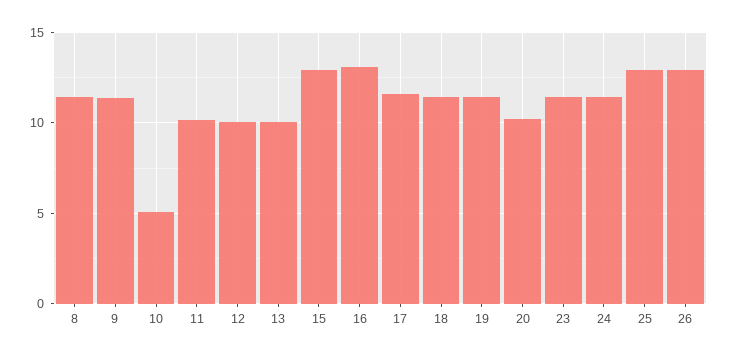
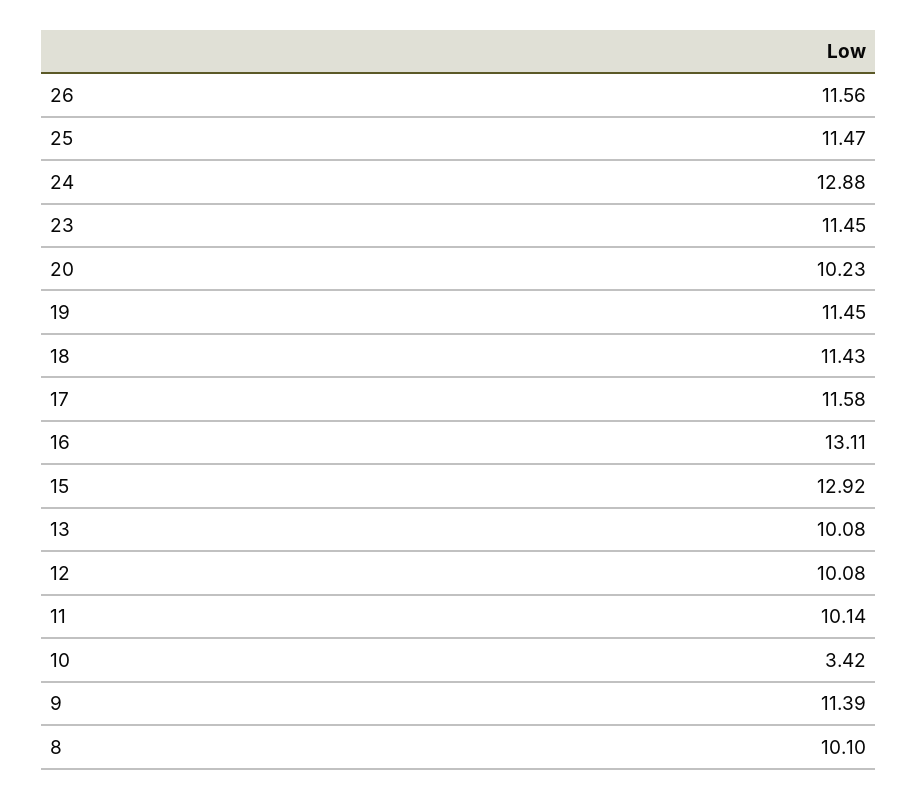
8: 11.5 -> 10.1
10: 5 -> 3.42
24: 11.5 -> 12.88
25: 13 -> 11.47
26: 13 -> 11.56

